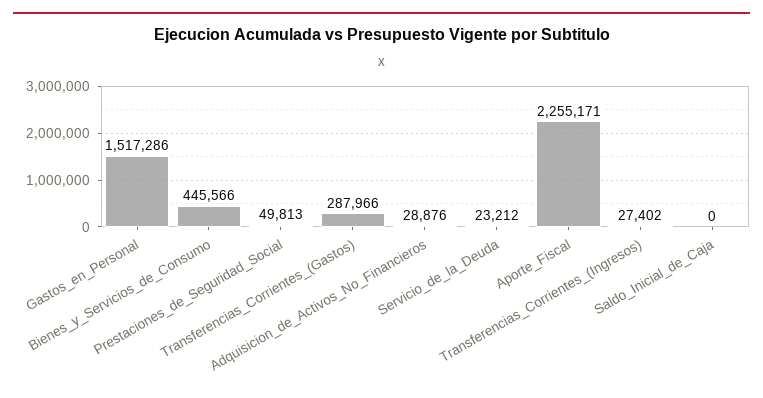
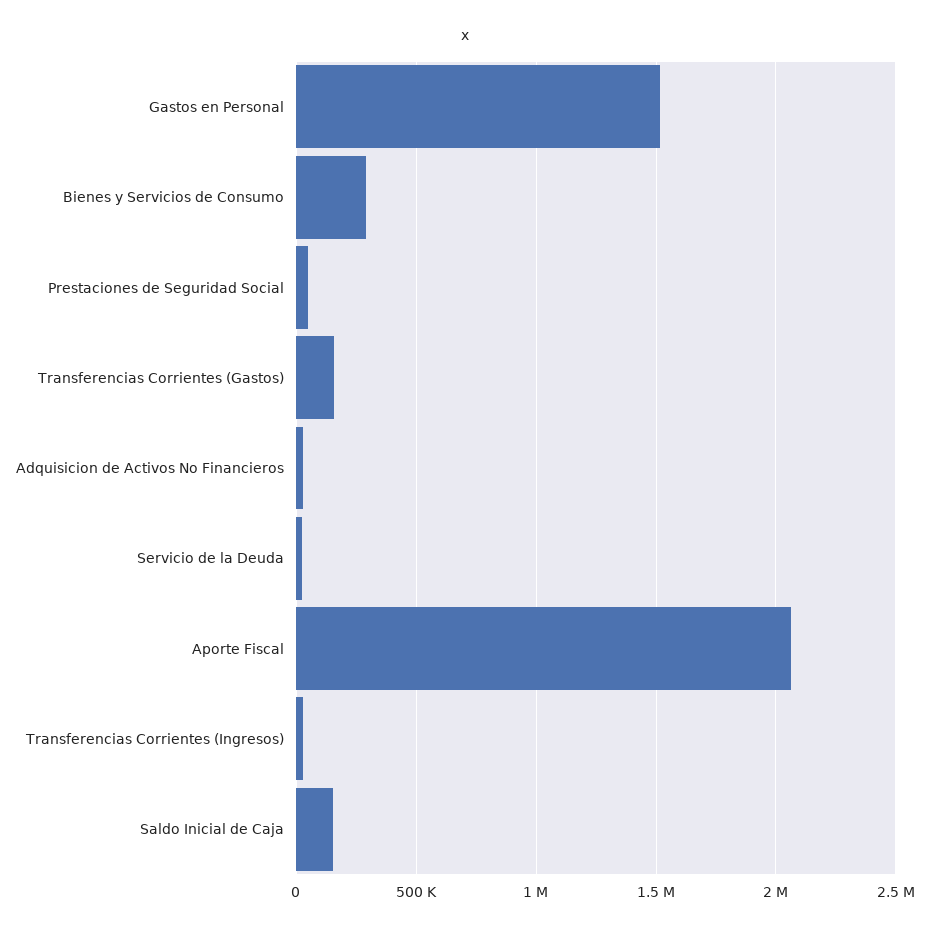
Bienes_y_Servicios_de_Consumo: 445566 -> 300000
Transferencias_Corrientes_(Gastos): 287966 -> 150000
Aporte_Fiscal: 2255171 -> 2050000
Saldo_Inicial_de_Caja: 0 -> 150000

